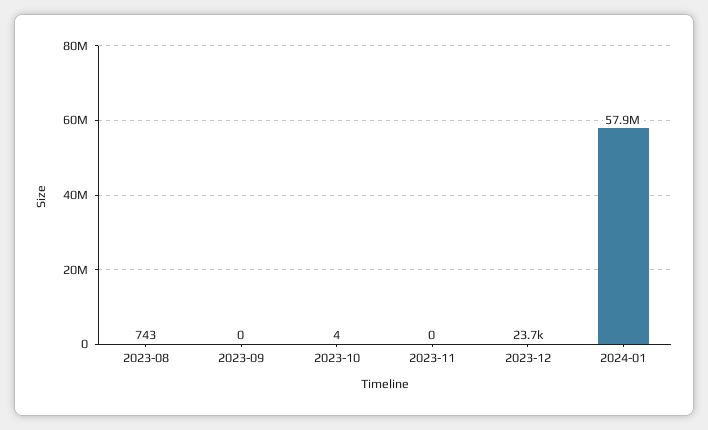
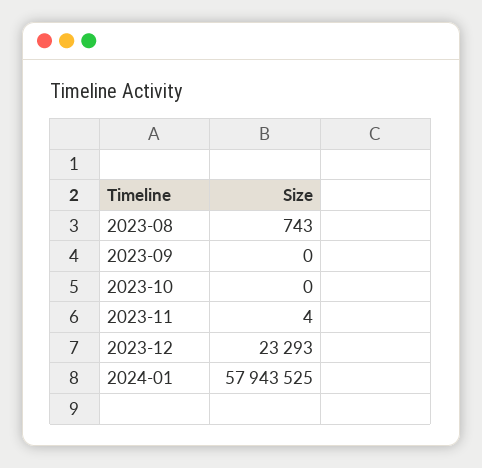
2023-10: 4 -> 0
2023-11: 0 -> 4
2023-12: 23700 -> 23293

